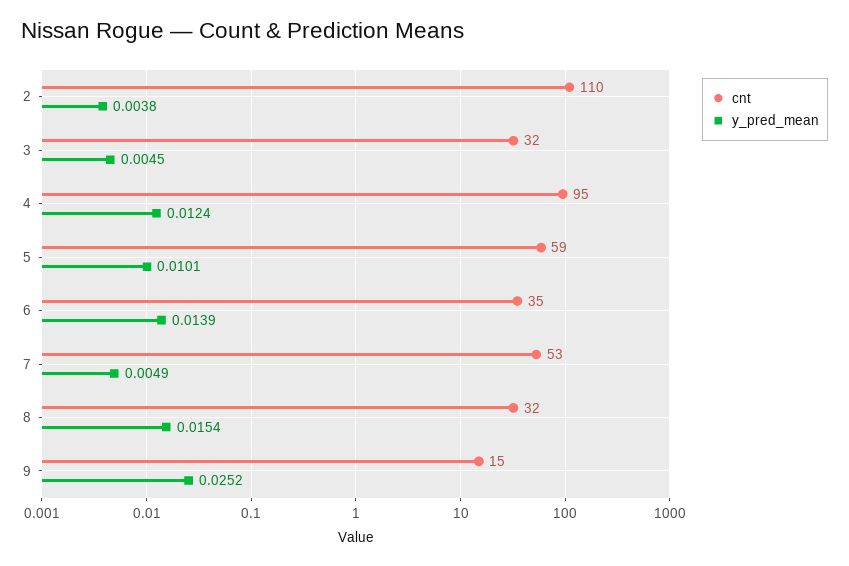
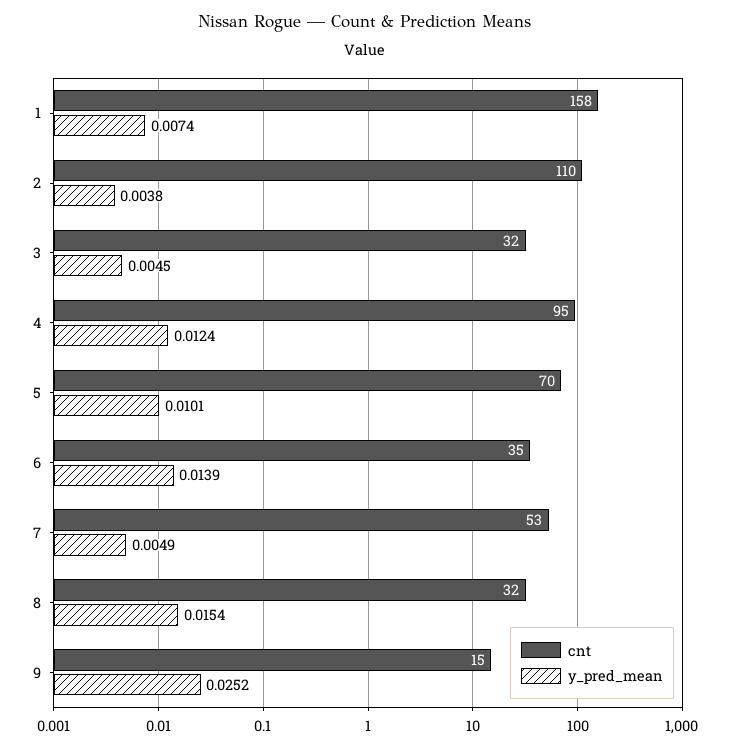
cnt, 5: 59 -> 70
cnt, 1: none -> 158
y_pred_mean, 1: none -> 0.0074

